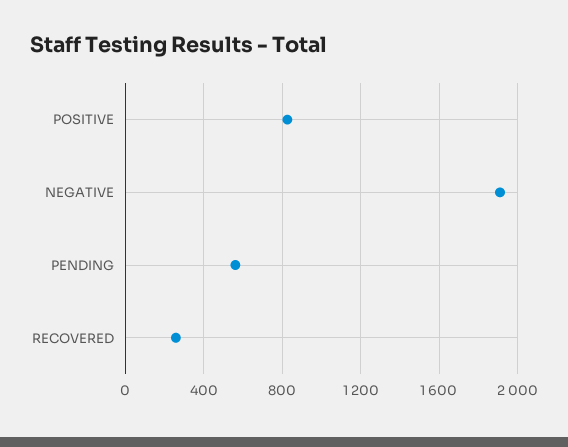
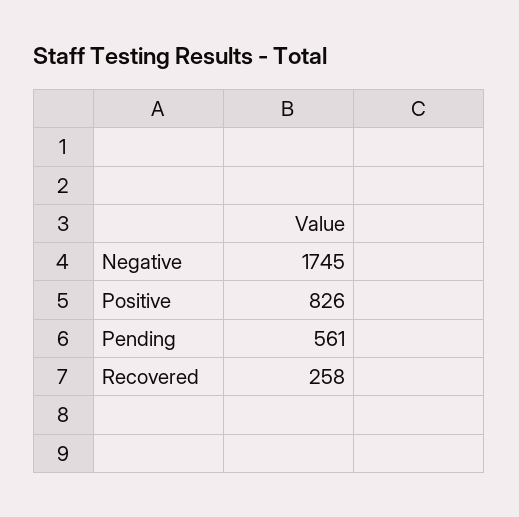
NEGATIVE: 1900 -> 1745

